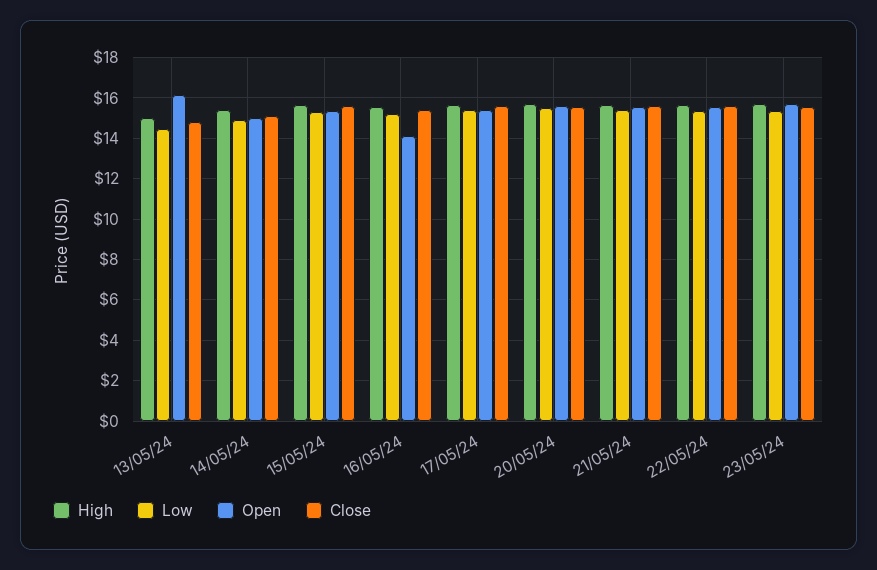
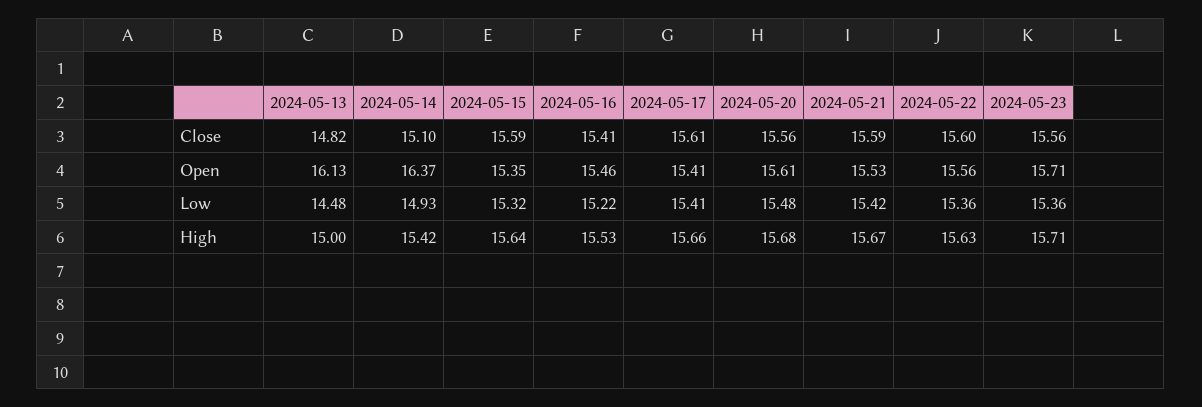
Open, 14/05/24: 15 -> 16.37
Open, 16/05/24: 14 -> 15.46

